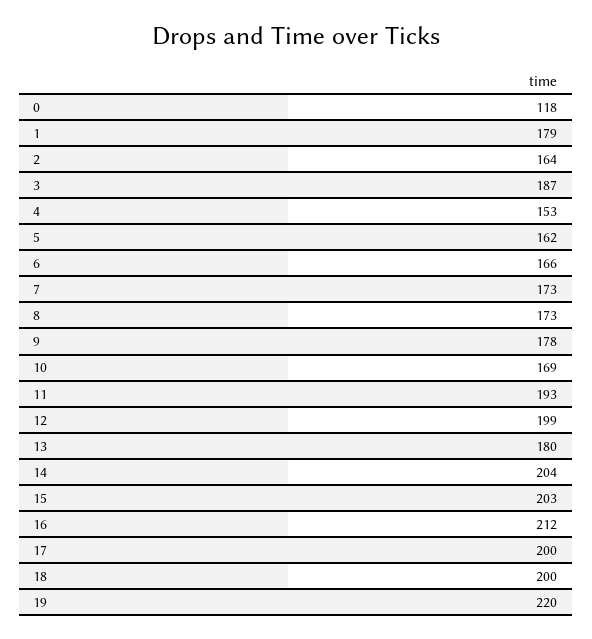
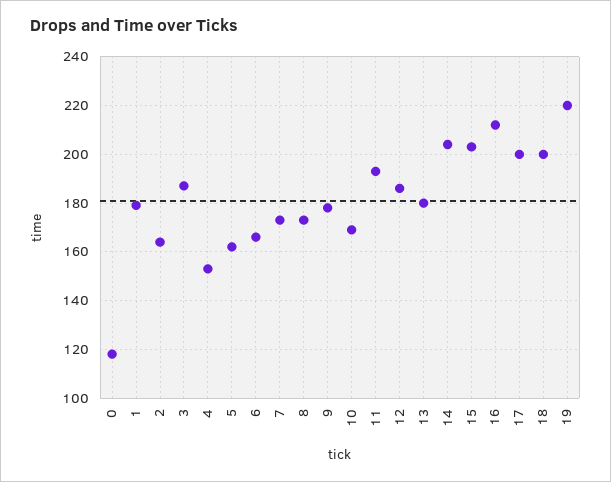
12: 199 -> 185

